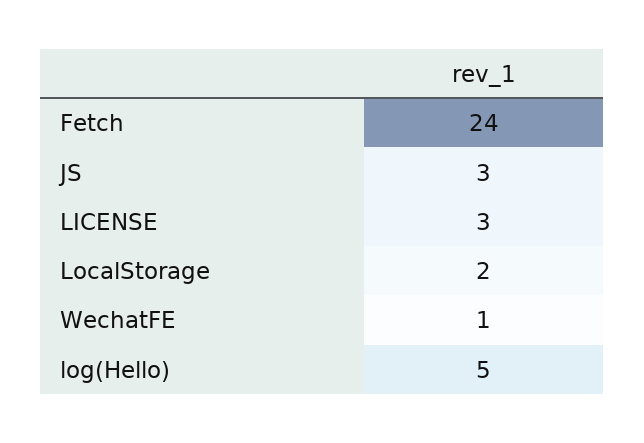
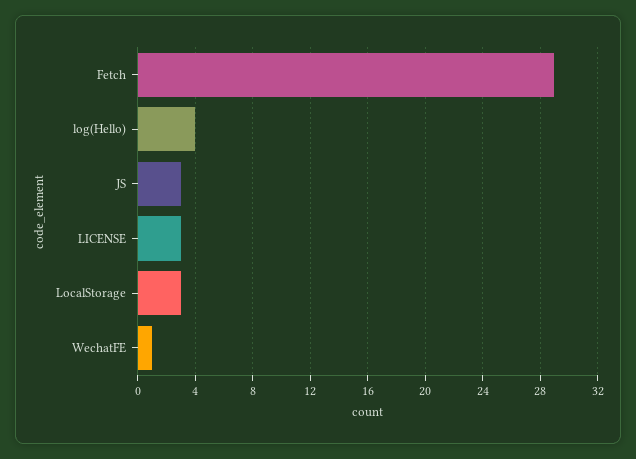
Fetch: 24 -> 29
LocalStorage: 2 -> 3
log(Hello): 5 -> 4

